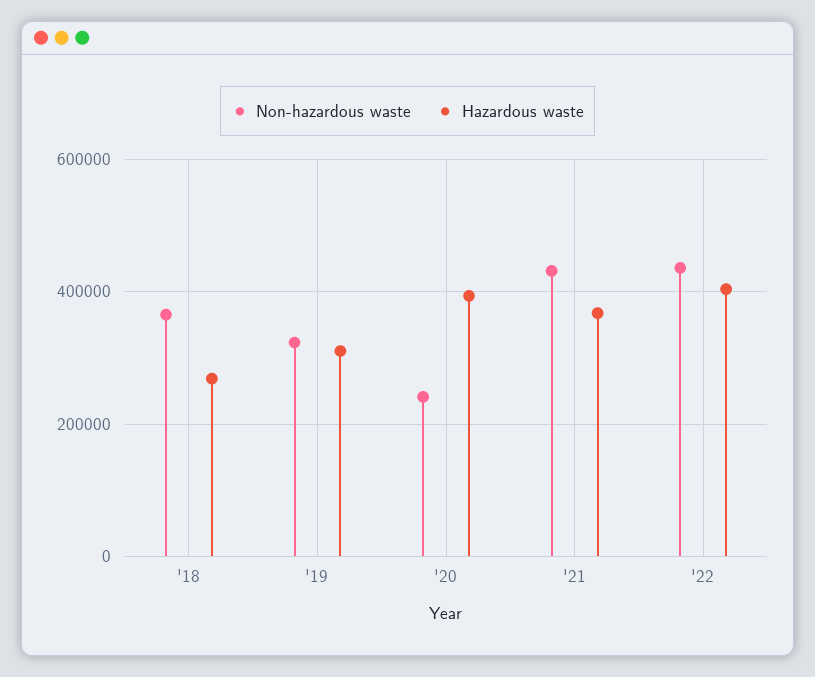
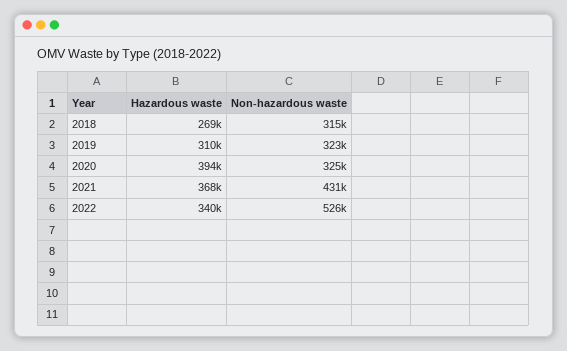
Non-hazardous waste, '18: 360000 -> 315000
Non-hazardous waste, '20: 240000 -> 325000
Non-hazardous waste, '22: 440000 -> 526000
Hazardous waste, '22: 400000 -> 340000

